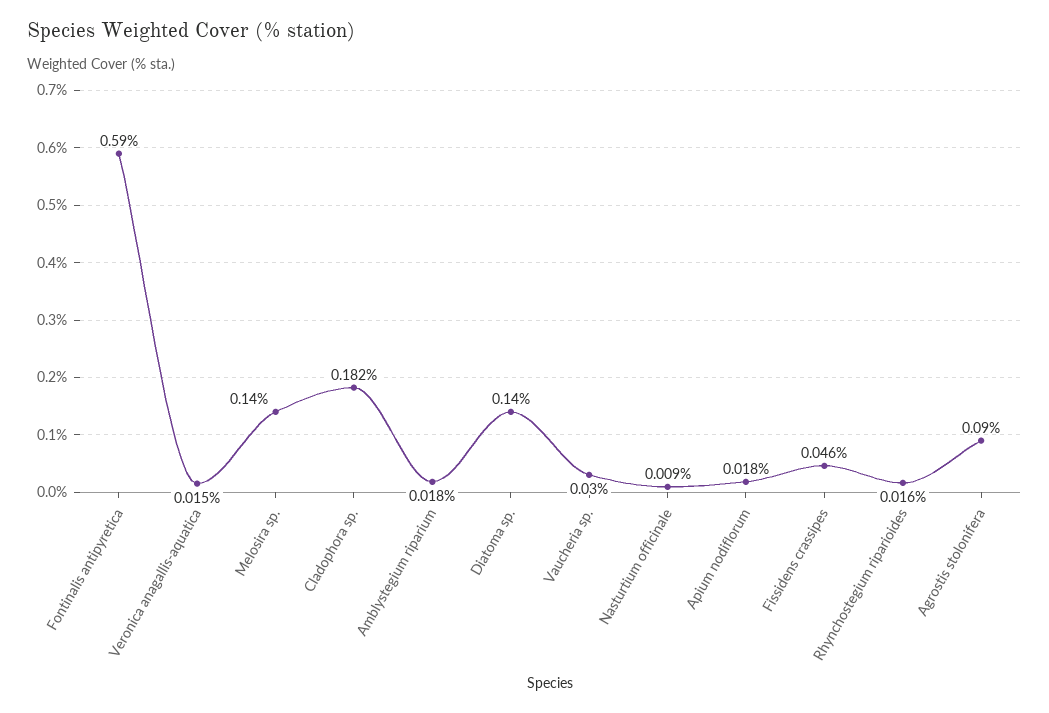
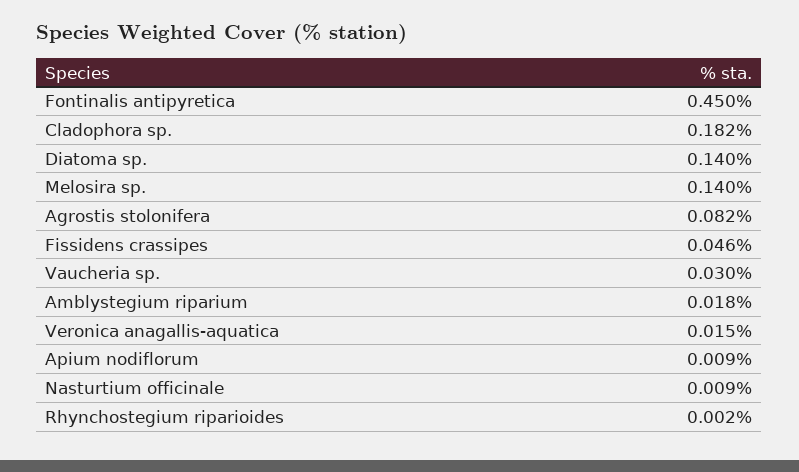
Fontinalis antipyretica: 0.59 -> 0.45
Apium nodiflorum: 0.018 -> 0.009
Rhynchostegium riparioides: 0.016 -> 0.002
Agrostis stolonifera: 0.09 -> 0.082

